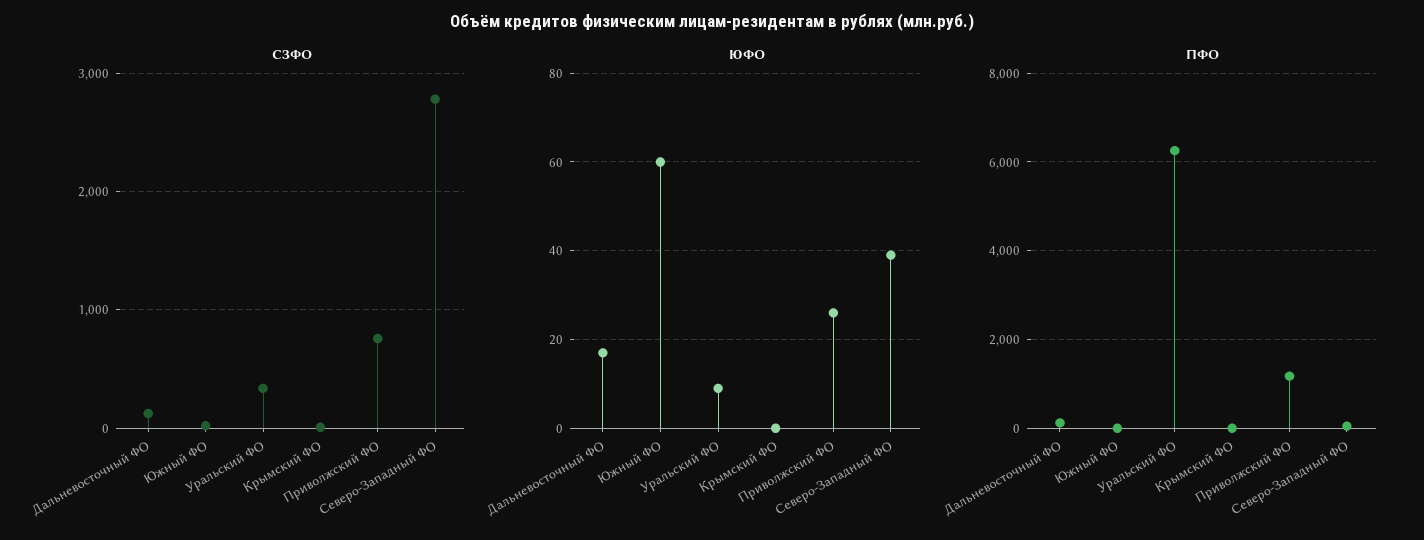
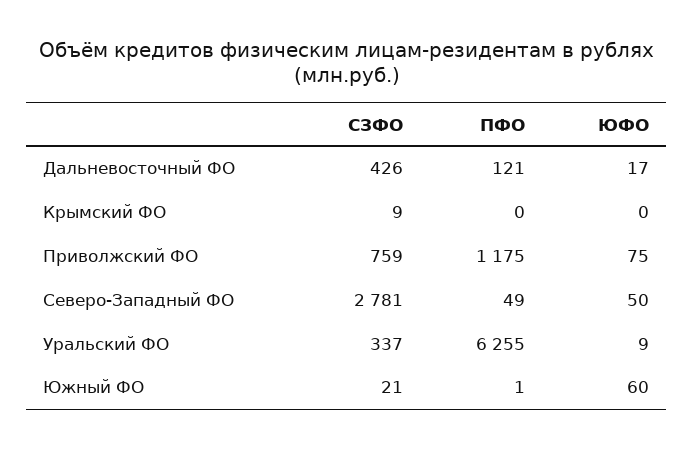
СЗФО, Дальневосточный ФО: 100 -> 426
ЮФО, Приволжский ФО: 25 -> 75
ЮФО, Северо-Западный ФО: 40 -> 50

